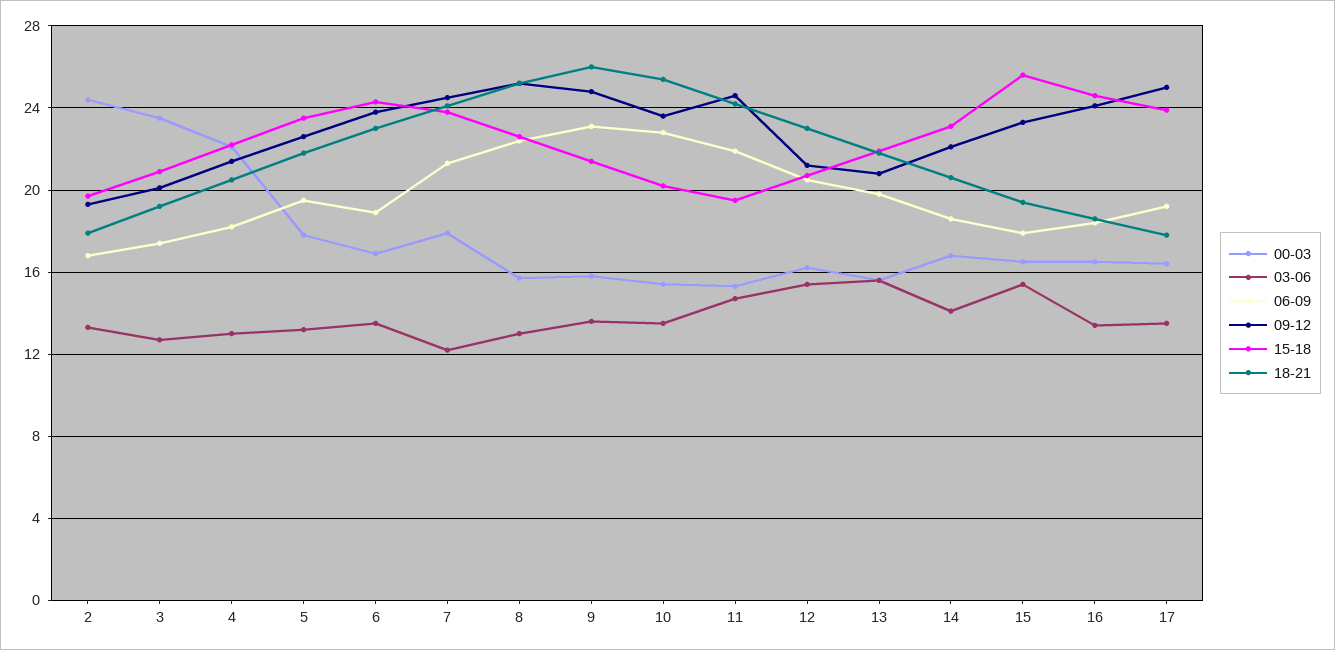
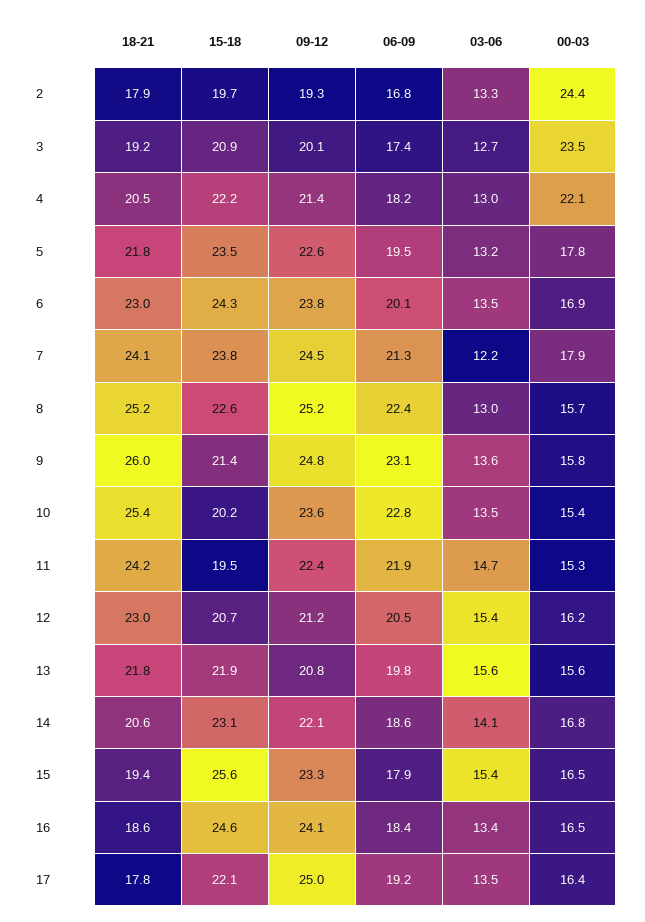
06-09, 6: 19 -> 20.1
09-12, 11: 24.5 -> 22.4
15-18, 17: 24 -> 22.1

